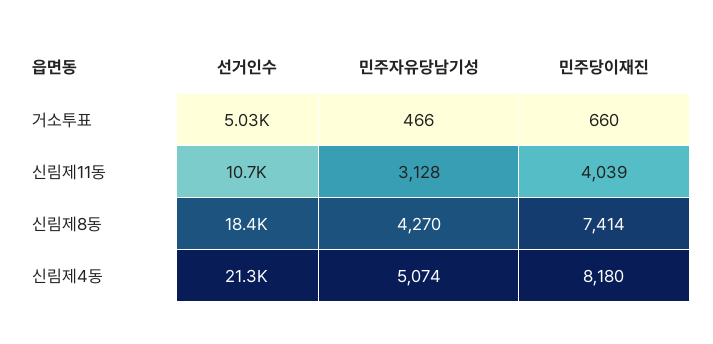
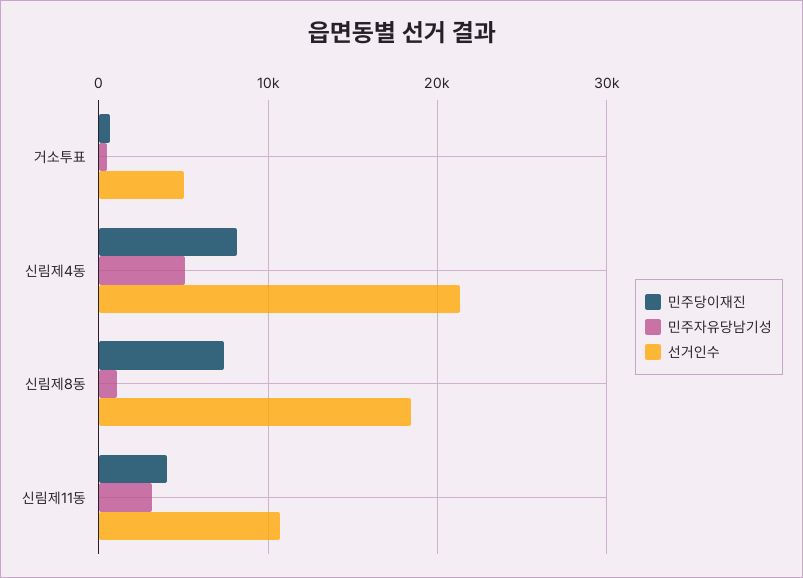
민주자유당남기성, 신림제8동: 4270 -> 1000

